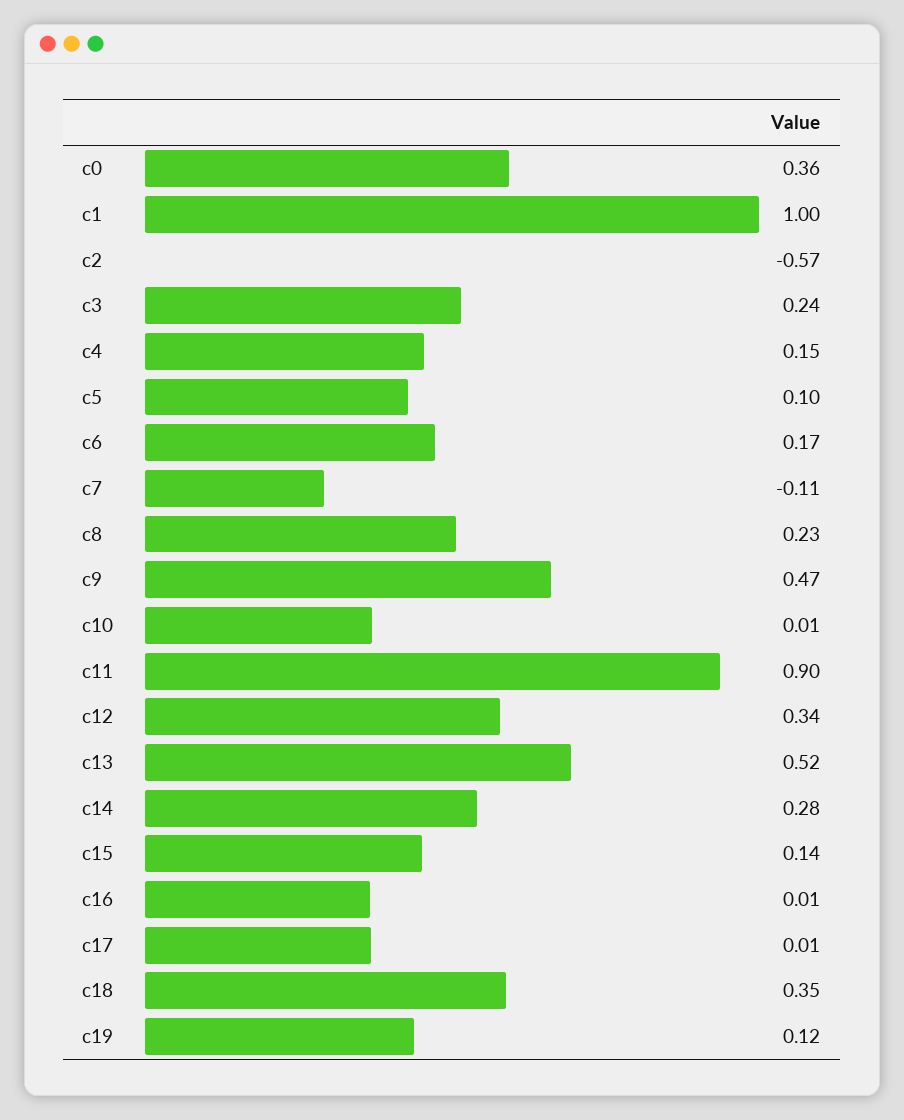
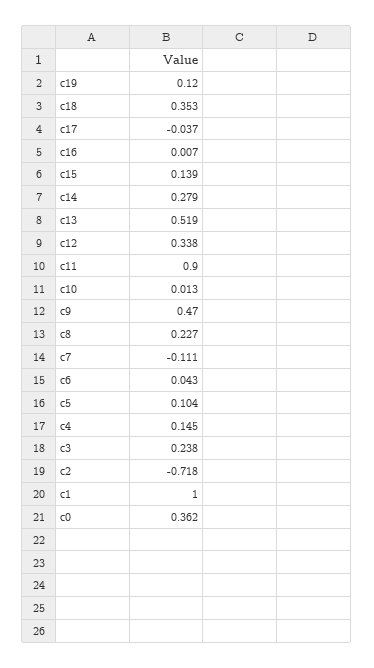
c2: -0.57 -> -0.718
c6: 0.17 -> 0.043
c17: 0.01 -> -0.037

